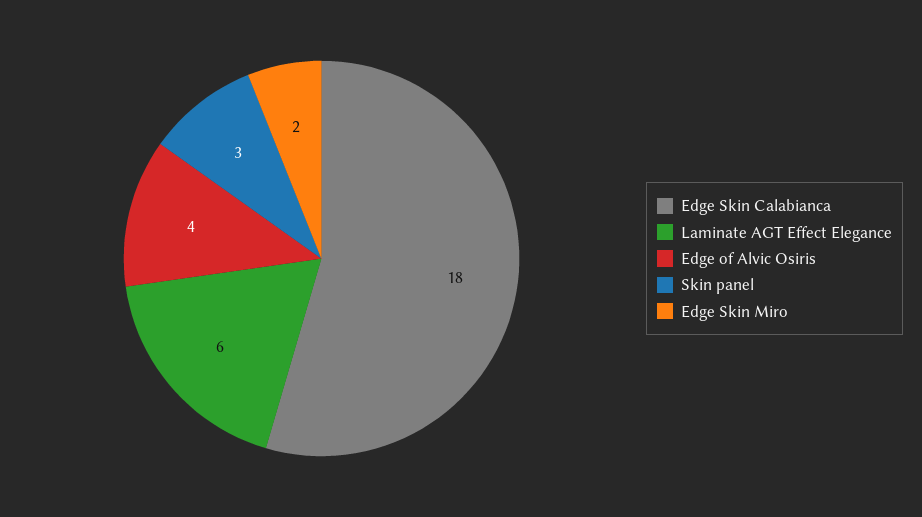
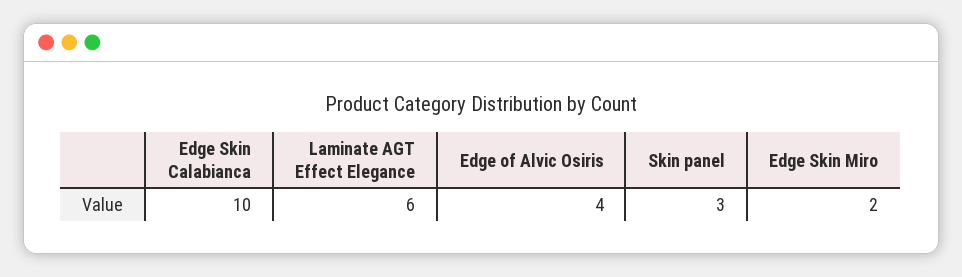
Edge Skin Calabianca: 18 -> 10

